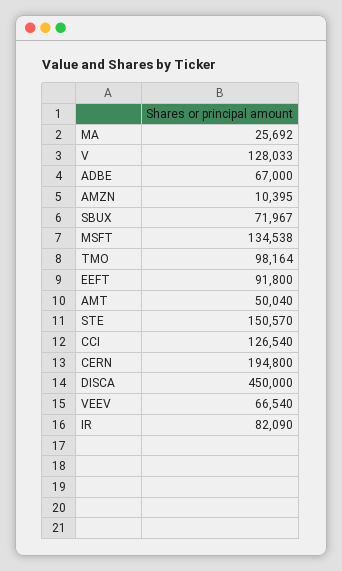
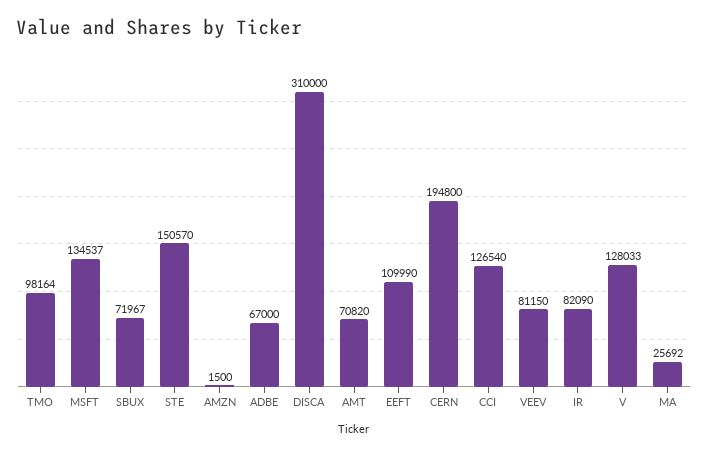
AMZN: 10395 -> 1500
MSFT: 134538 -> 134537
EEFT: 91800 -> 109990
AMT: 50040 -> 70820
DISCA: 450000 -> 310000
VEEV: 66540 -> 81150

